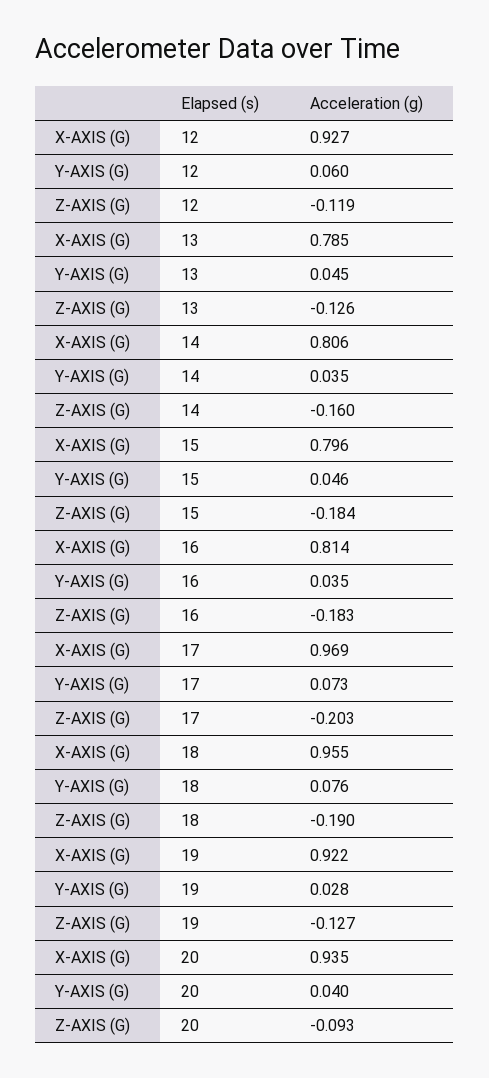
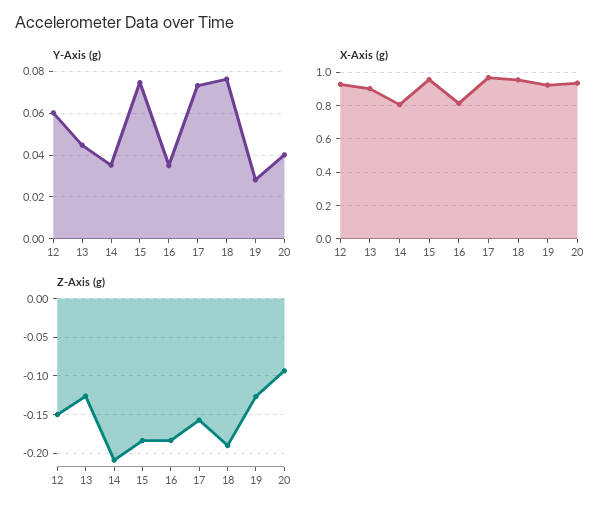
Z-AXIS (G), 12: -0.119 -> -0.15
X-AXIS (G), 13: 0.785 -> 0.9
Z-AXIS (G), 14: -0.16 -> -0.21
X-AXIS (G), 15: 0.796 -> 0.95
Y-AXIS (G), 15: 0.046 -> 0.075
Z-AXIS (G), 17: -0.203 -> -0.16

